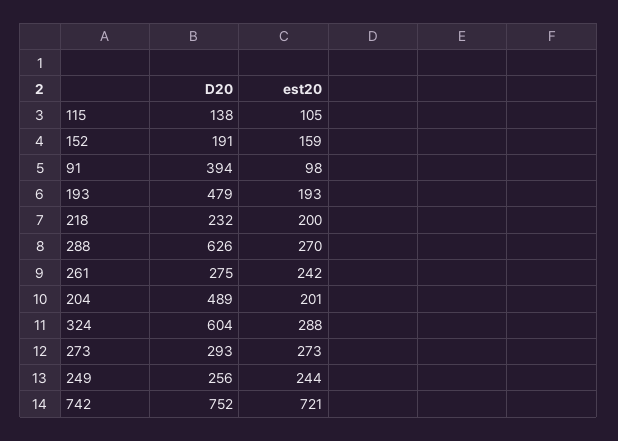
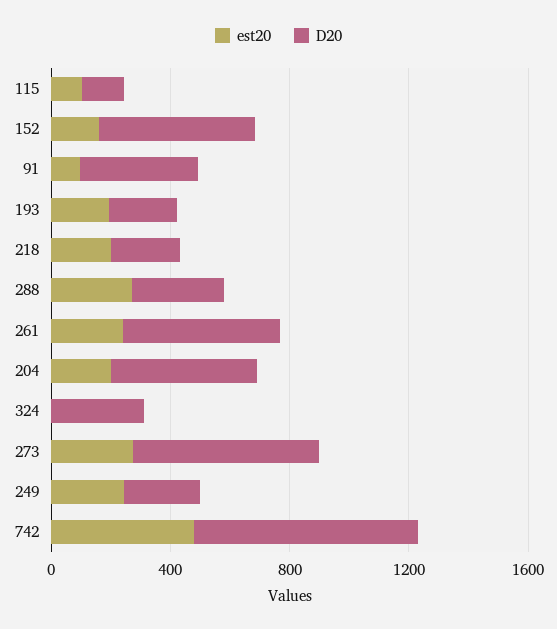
D20, 152: 191 -> 500
D20, 193: 479 -> 200
D20, 288: 626 -> 300
D20, 261: 275 -> 500
D20, 324: 604 -> 300
est20, 324: 288 -> 0
D20, 273: 293 -> 600
est20, 742: 721 -> 500

